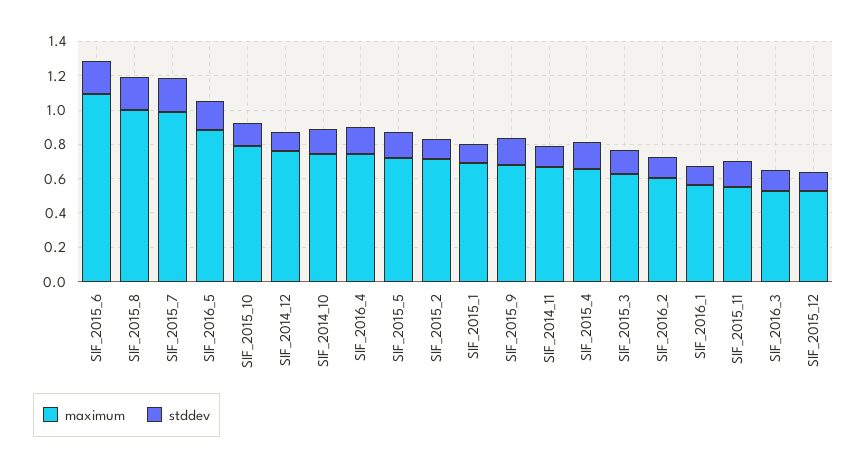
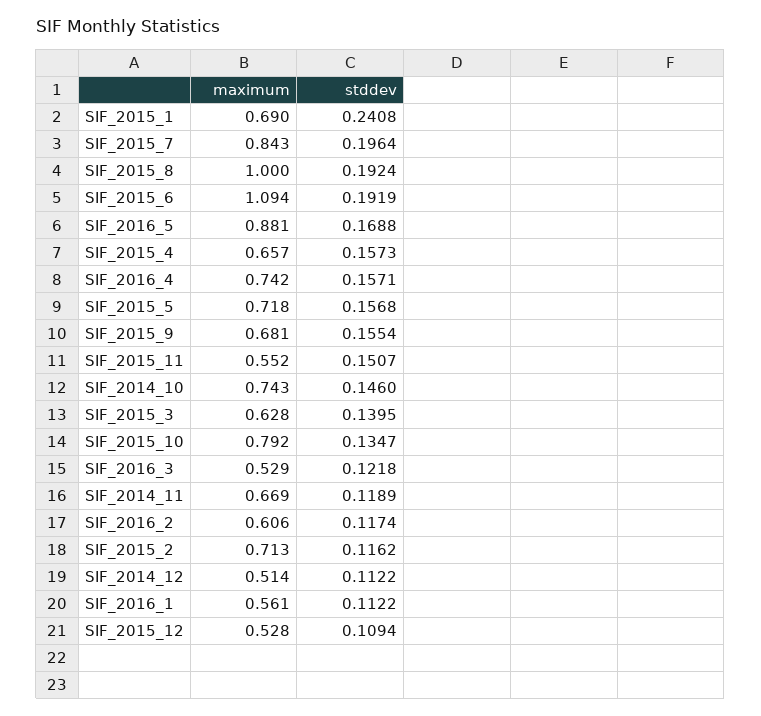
maximum, SIF_2015_7: 1 -> 0.843
maximum, SIF_2014_12: 0.75 -> 0.514
stddev, SIF_2015_1: 0.1 -> 0.2408

